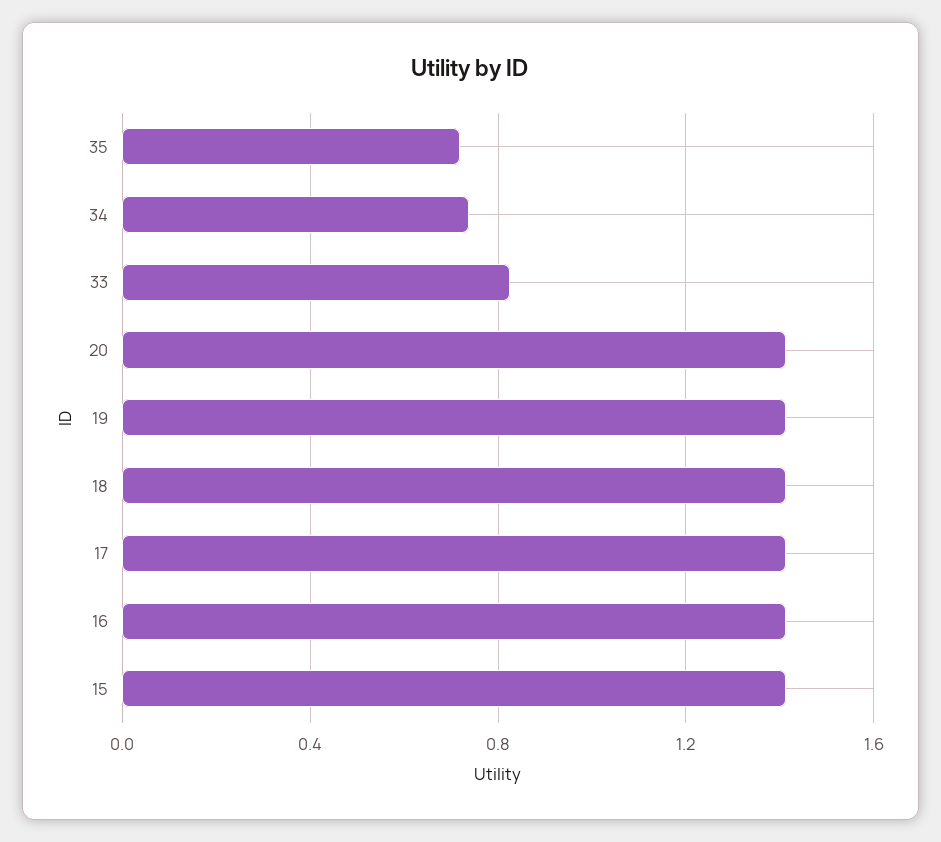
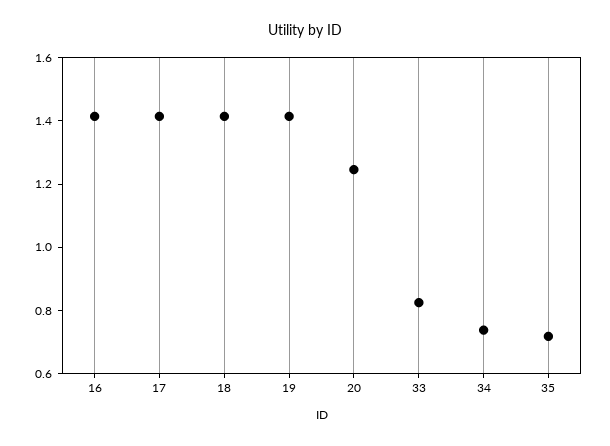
20: 1.4 -> 1.25
15: 1.4 -> none

